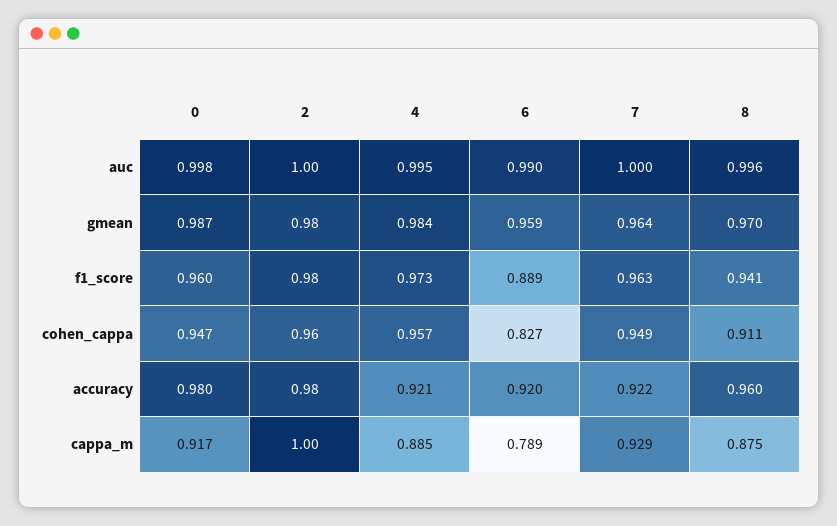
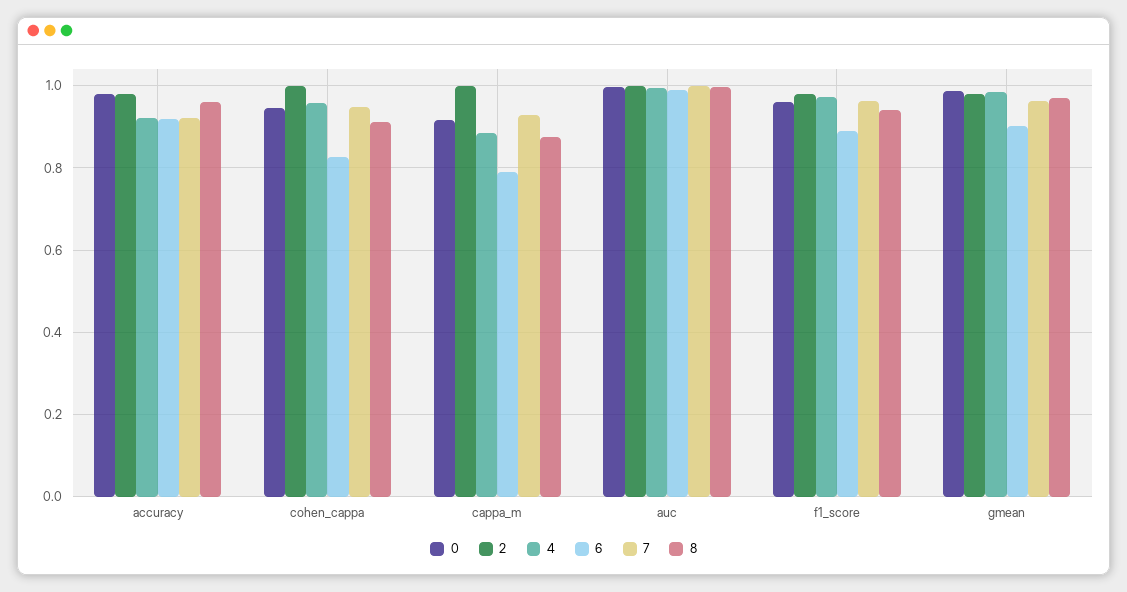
6, gmean: 0.959 -> 0.9
2, cohen_cappa: 0.96 -> 1

